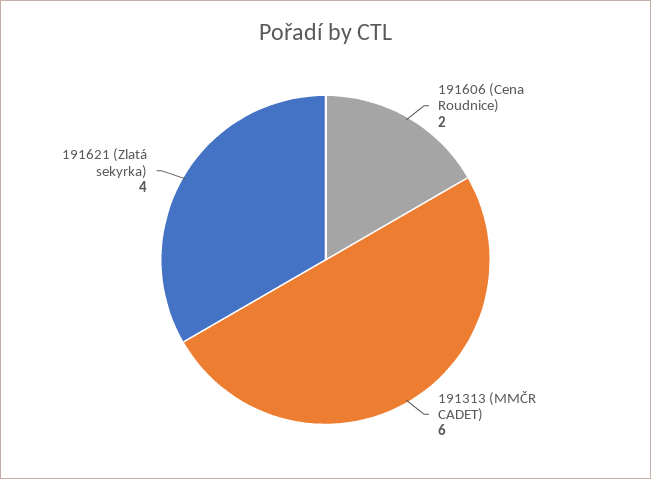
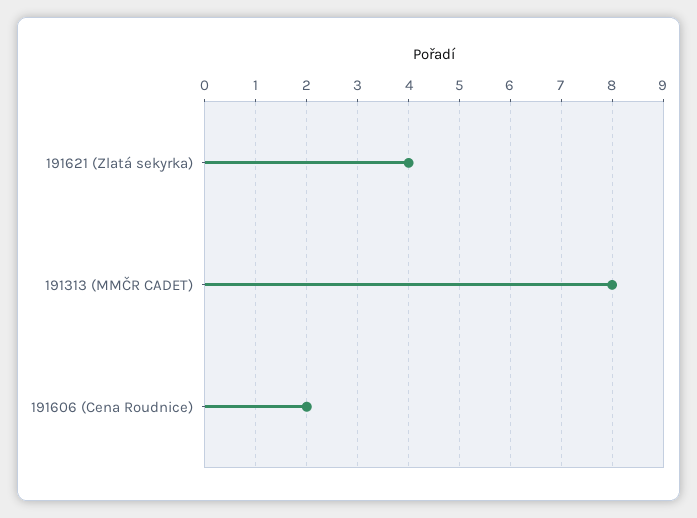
191313 (MMČR CADET): 6 -> 8

